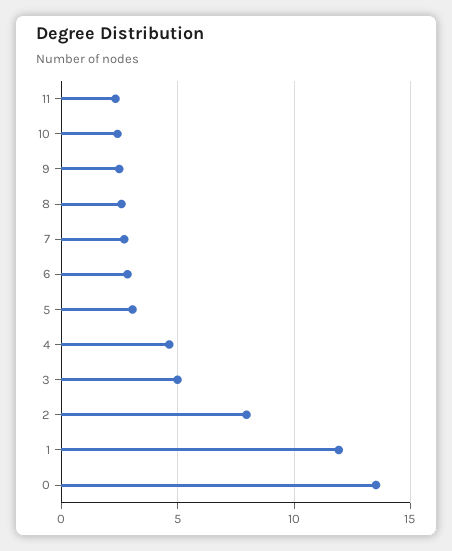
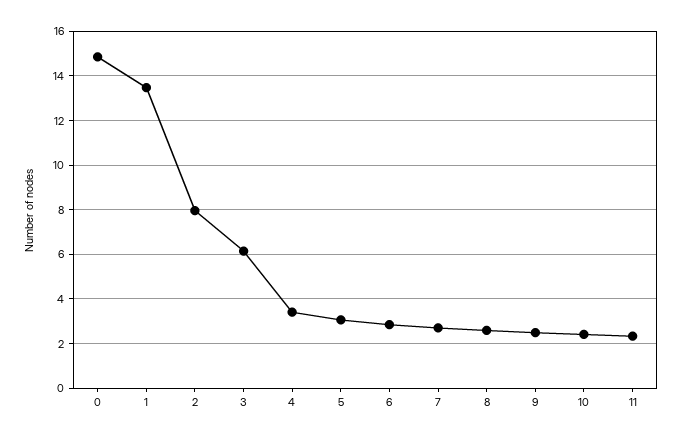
4: 4.5 -> 3.5
3: 5 -> 6
1: 12 -> 13.5
0: 13.5 -> 15

